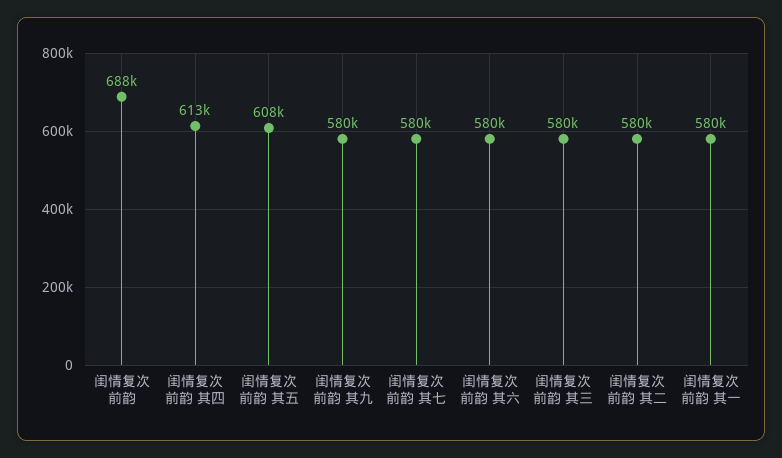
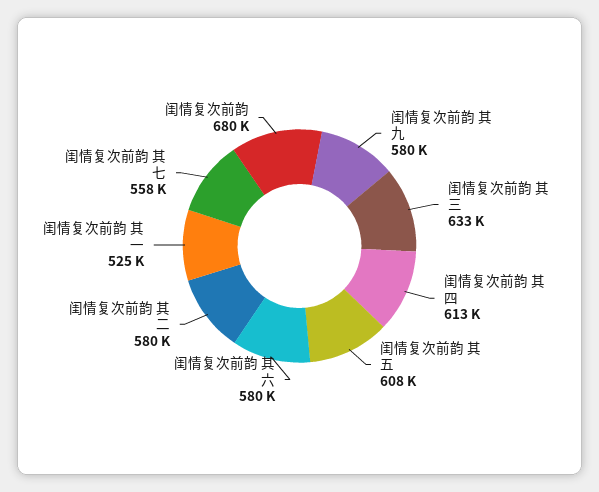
闺情复次前韵: 688000 -> 680000
闺情复次前韵 其七: 580000 -> 558000
闺情复次前韵 其三: 580000 -> 633000
闺情复次前韵 其一: 580000 -> 525000

